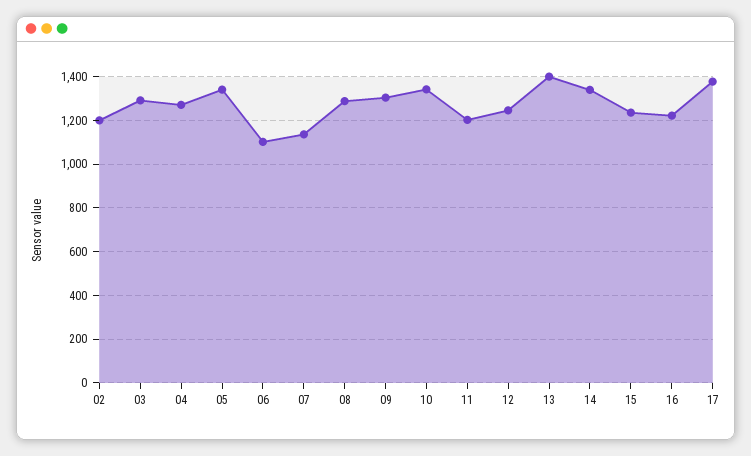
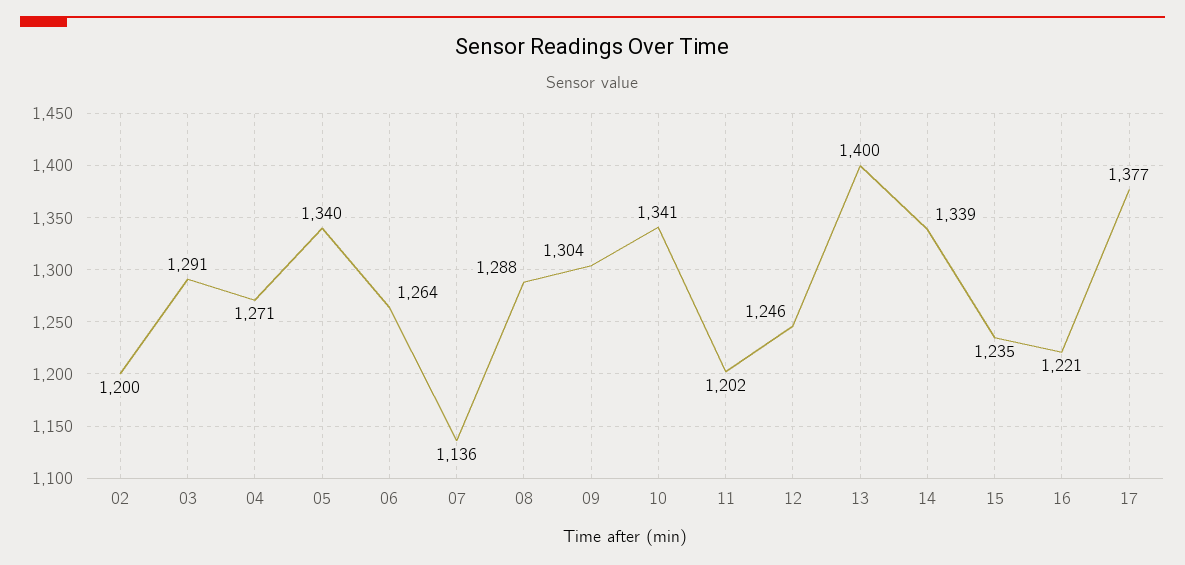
06: 1100 -> 1264

